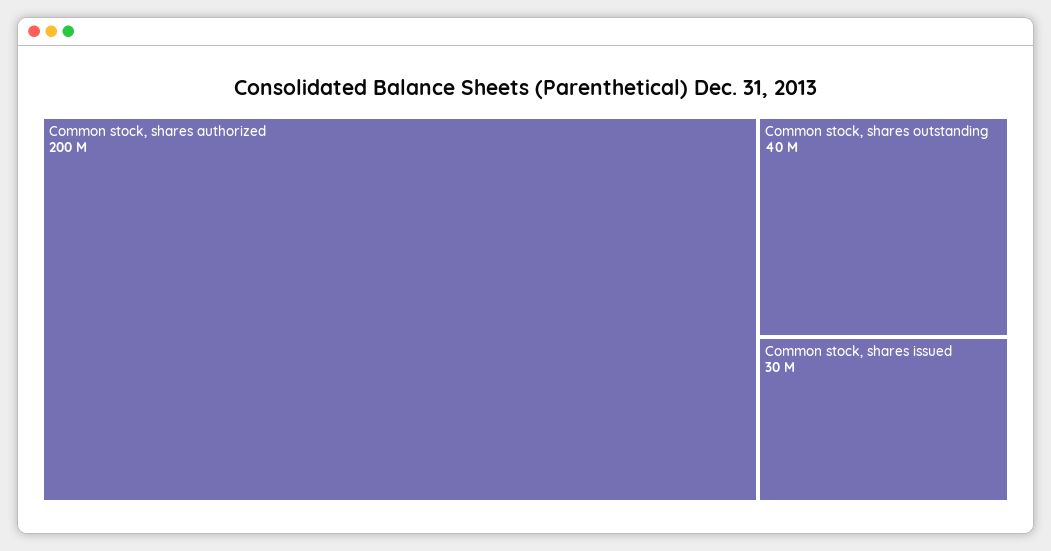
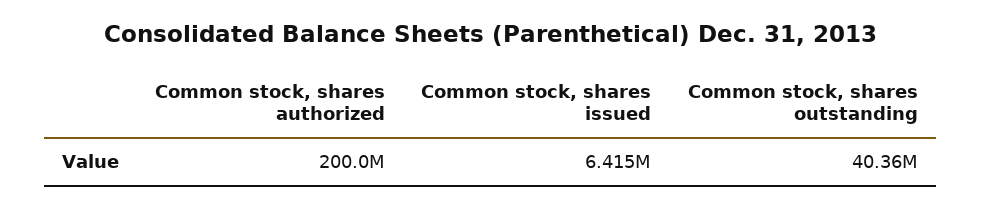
Common stock, shares issued: 30000000 -> 6415000

